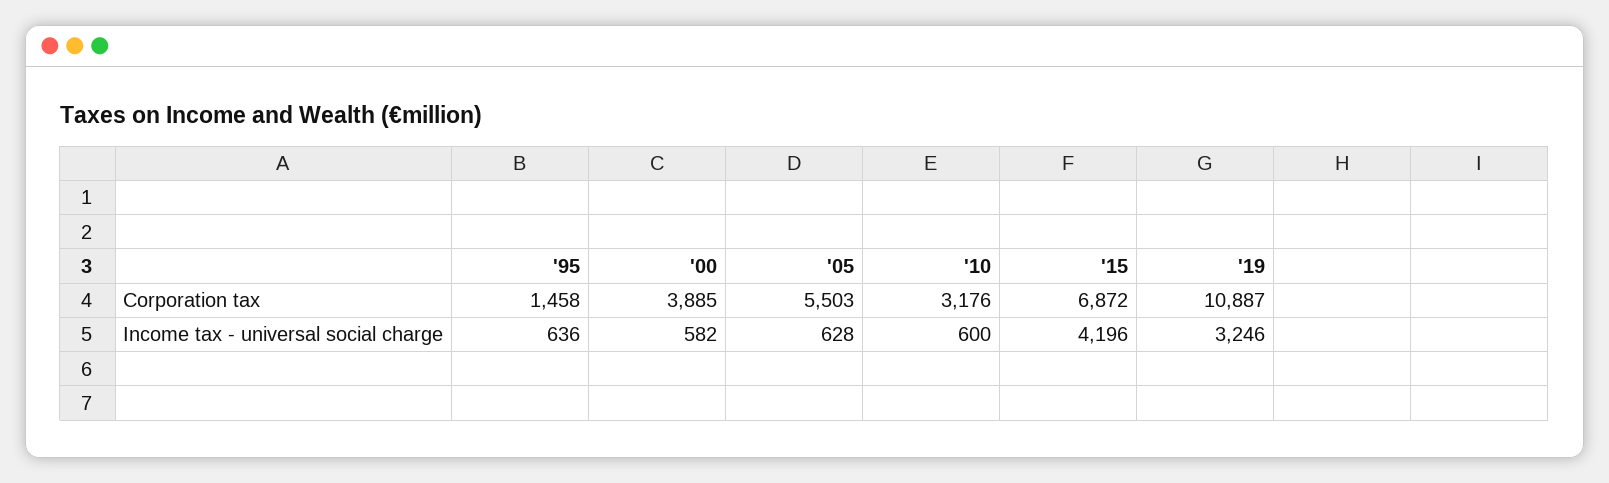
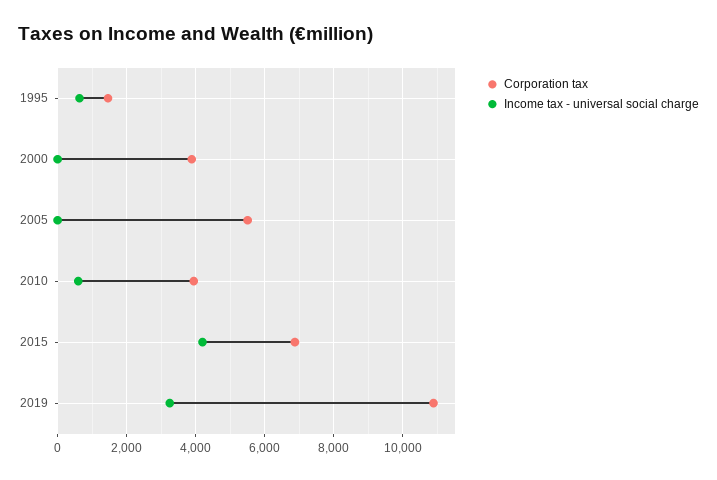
Corporation tax, '10: 3176 -> 4000
Income tax - universal social charge, '00: 582 -> 0
Income tax - universal social charge, '05: 628 -> 0

